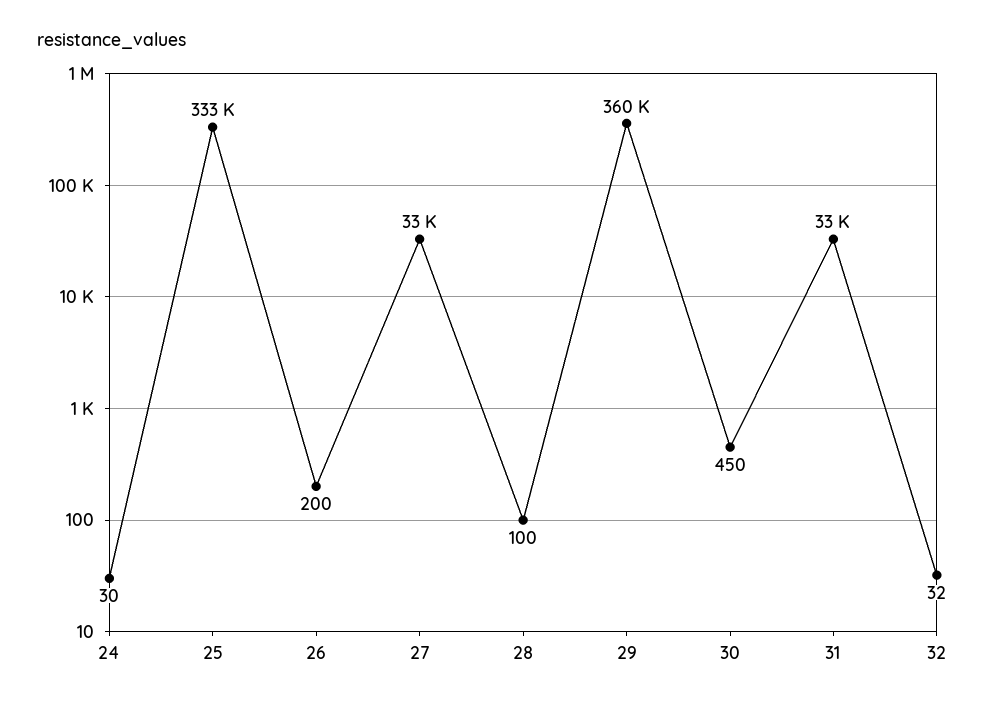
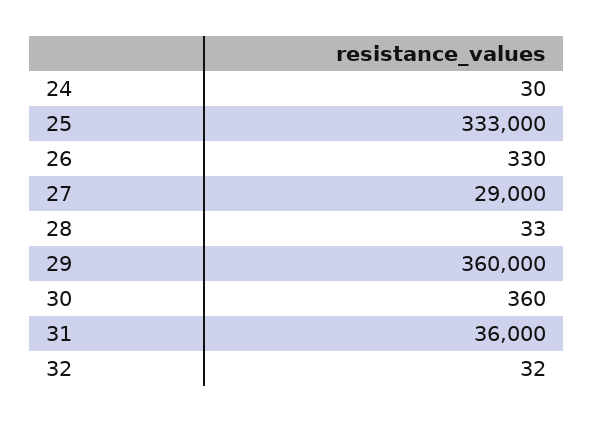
26: 200 -> 330
27: 33000 -> 29000
28: 100 -> 33
30: 450 -> 360
31: 33000 -> 36000

